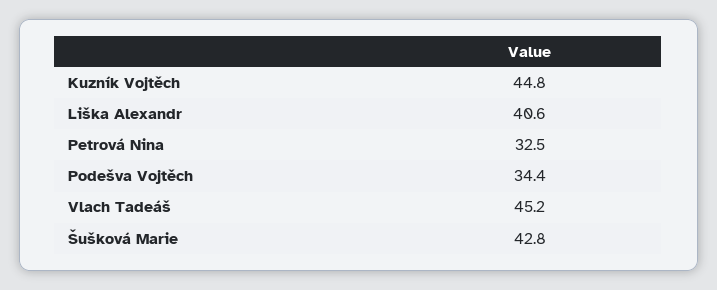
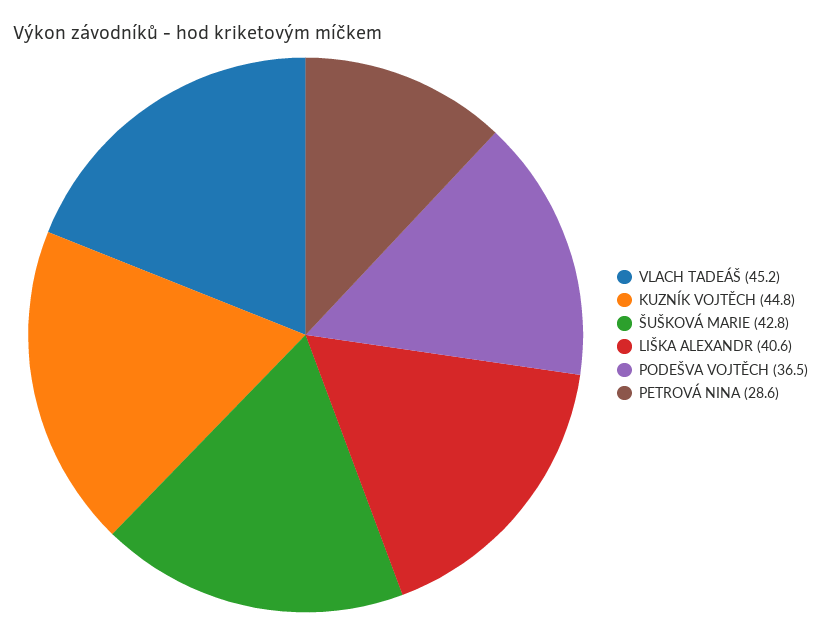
Petrová Nina: 32.5 -> 28.6
Podešva Vojtěch: 34.4 -> 36.5

